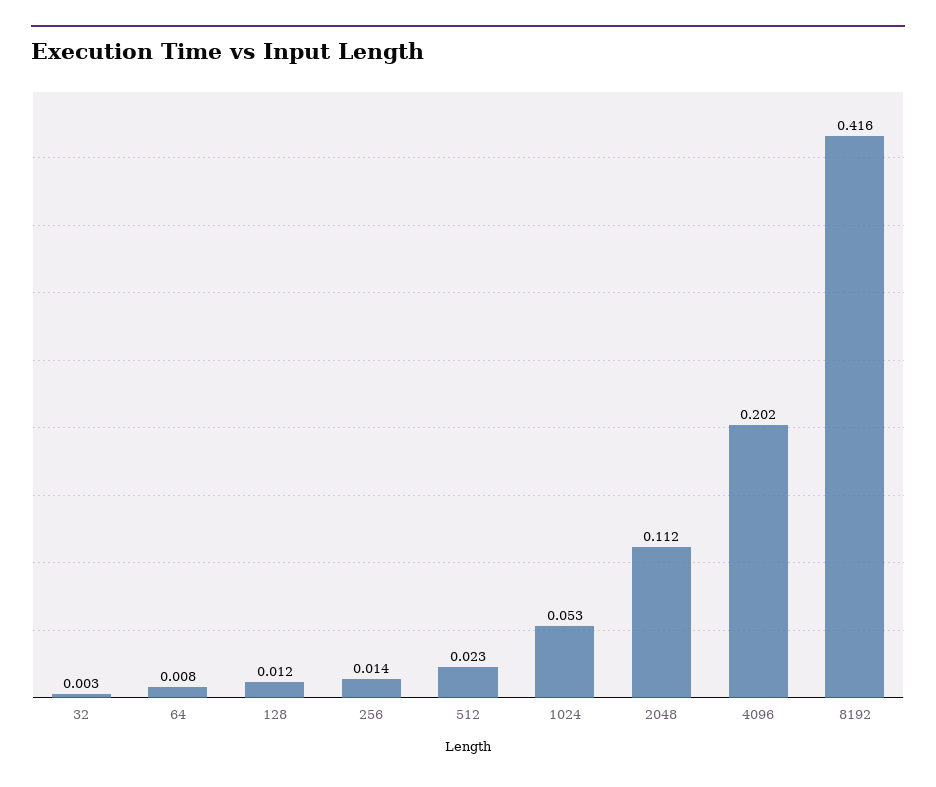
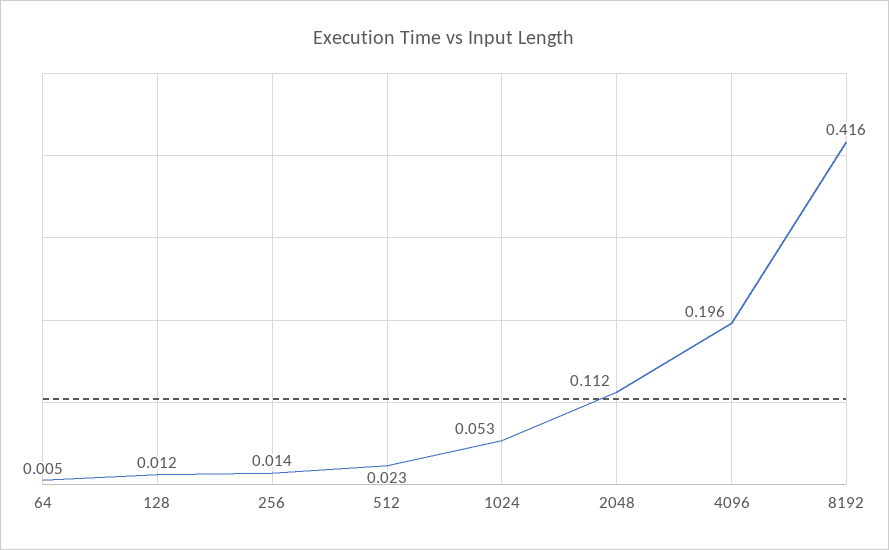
32: 0.003 -> none
64: 0.008 -> 0.005
4096: 0.202 -> 0.196

